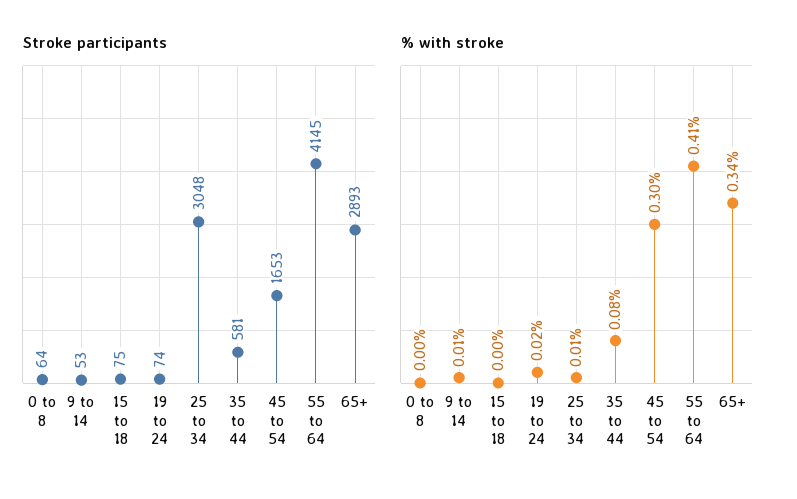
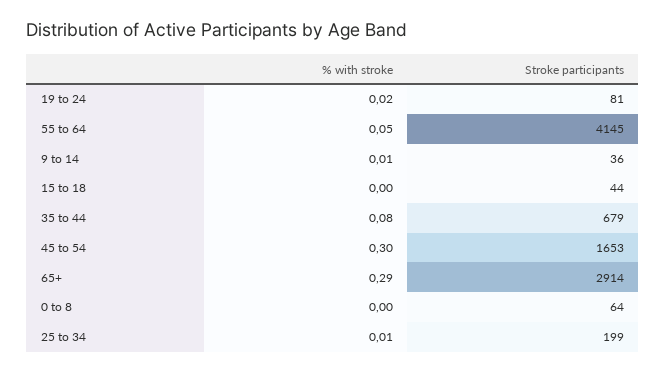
Stroke participants, 9 to 14: 53 -> 36
Stroke participants, 15 to 18: 75 -> 44
Stroke participants, 19 to 24: 74 -> 81
Stroke participants, 25 to 34: 3048 -> 199
Stroke participants, 35 to 44: 581 -> 679
Stroke participants, 65+: 2893 -> 2914
% with stroke, 55 to 64: 0.41 -> 0.05
% with stroke, 65+: 0.34 -> 0.29

